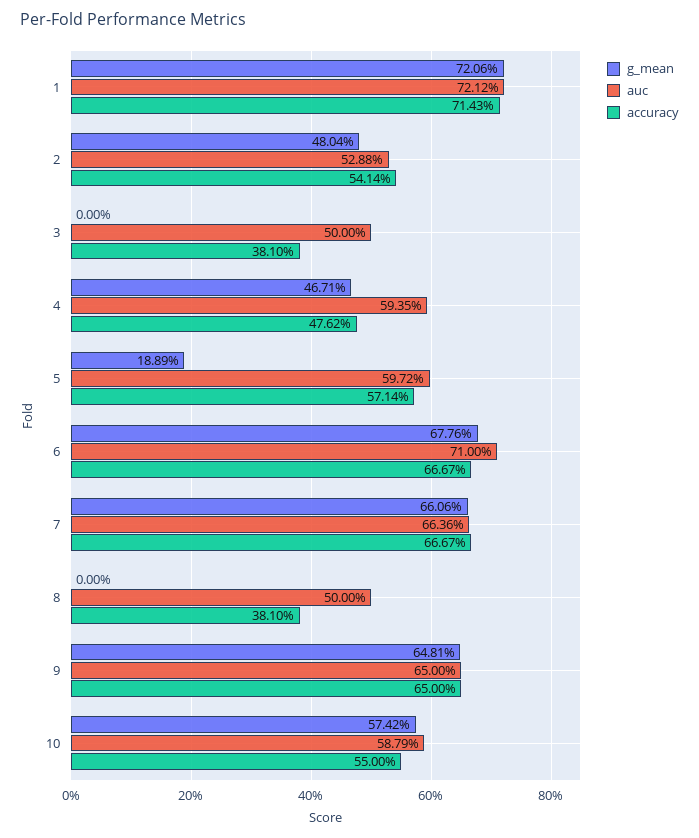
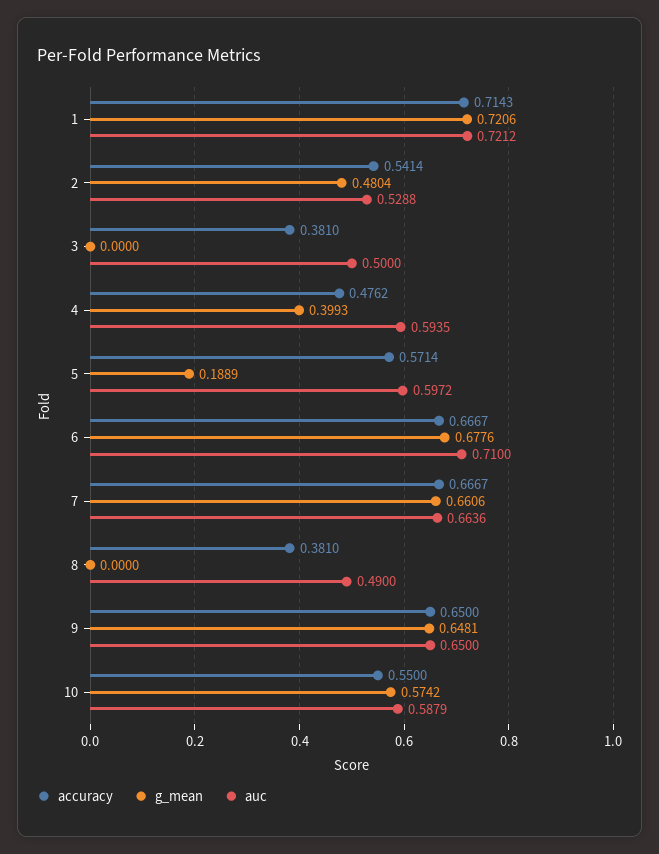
g_mean, 4: 0.4671 -> 0.3993
auc, 8: 0.5 -> 0.49

